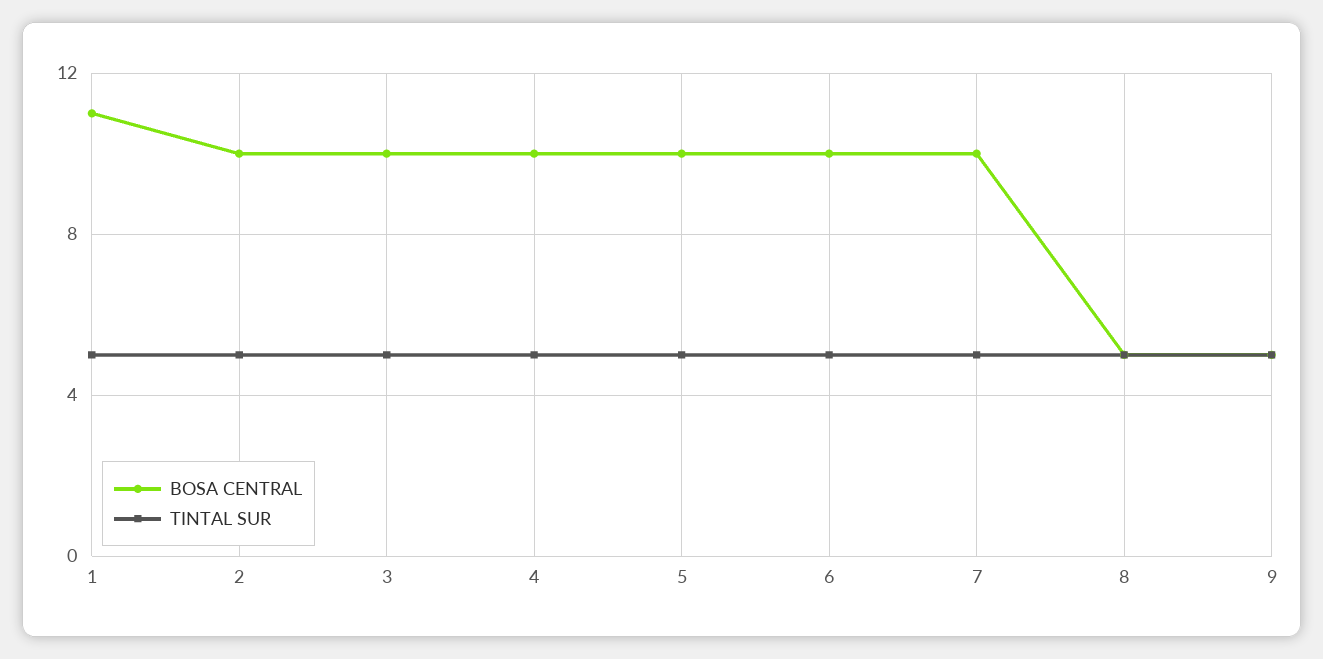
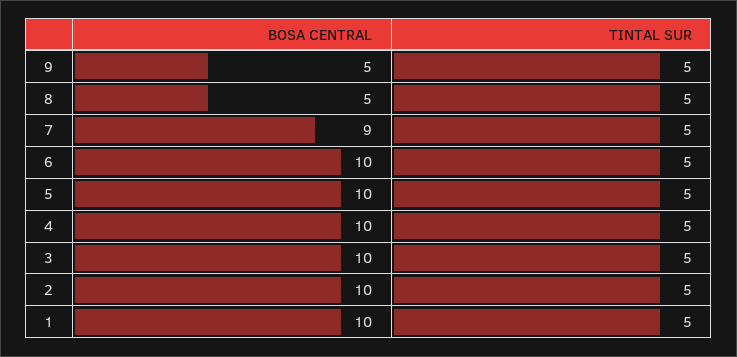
BOSA CENTRAL, 1: 11 -> 10
BOSA CENTRAL, 7: 10 -> 9

